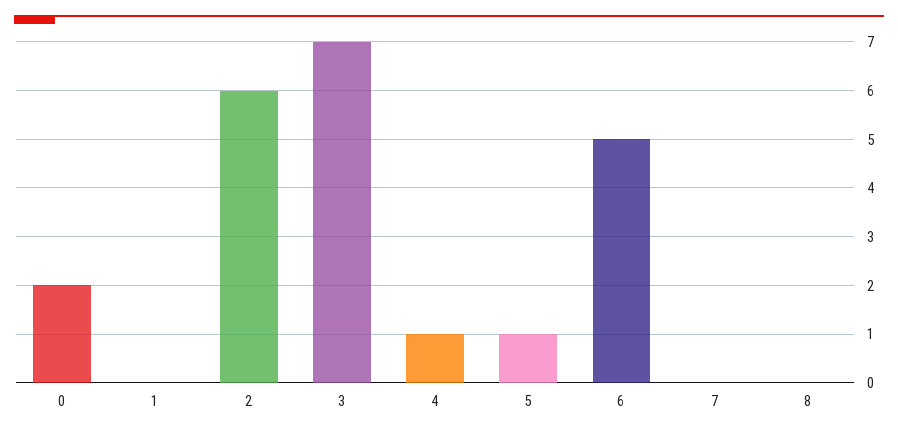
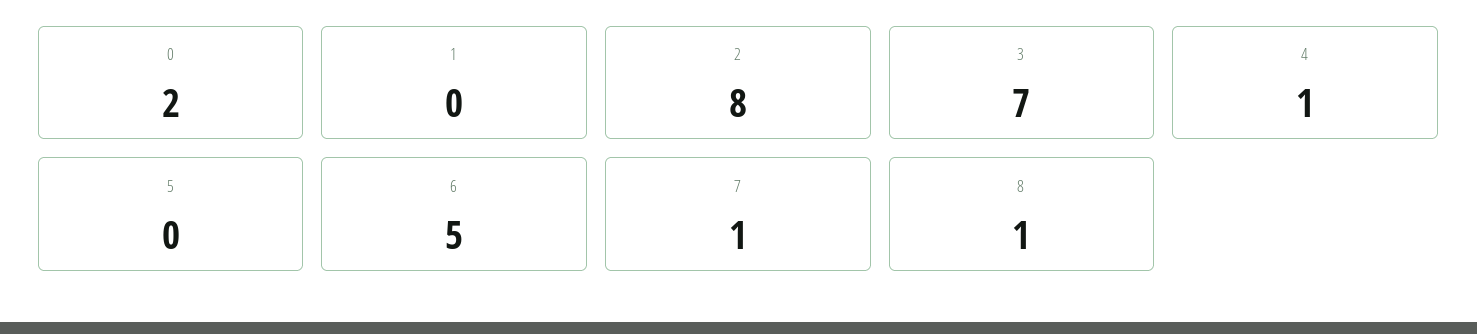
2: 6 -> 8
5: 1 -> 0
7: 0 -> 1
8: 0 -> 1

